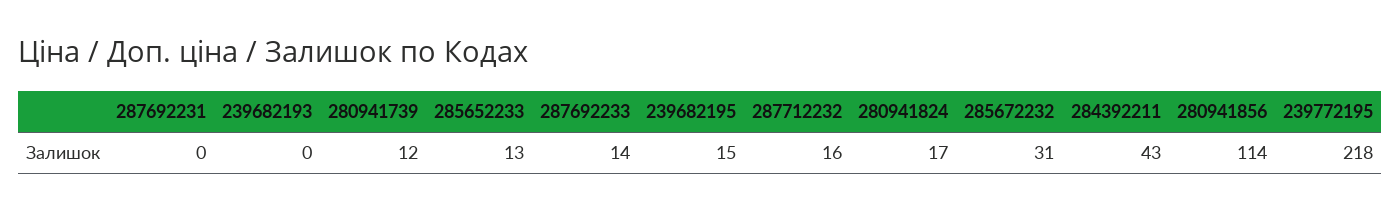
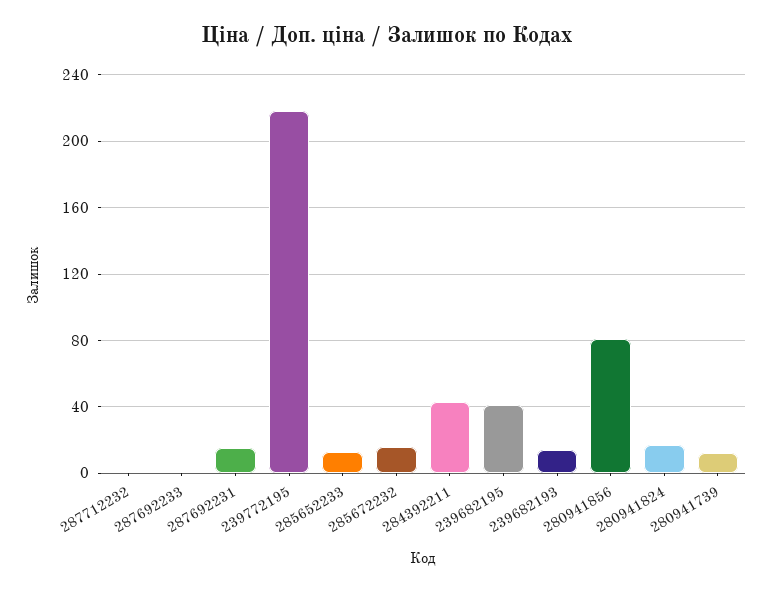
287692231: 0 -> 15
239682193: 0 -> 15
287692233: 14 -> 0
239682195: 15 -> 40
287712232: 16 -> 0
285672232: 31 -> 15
280941856: 114 -> 80

